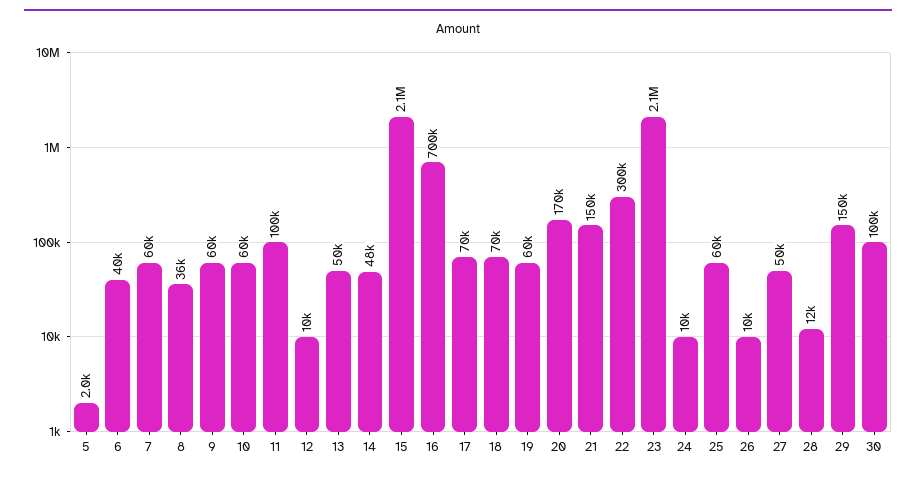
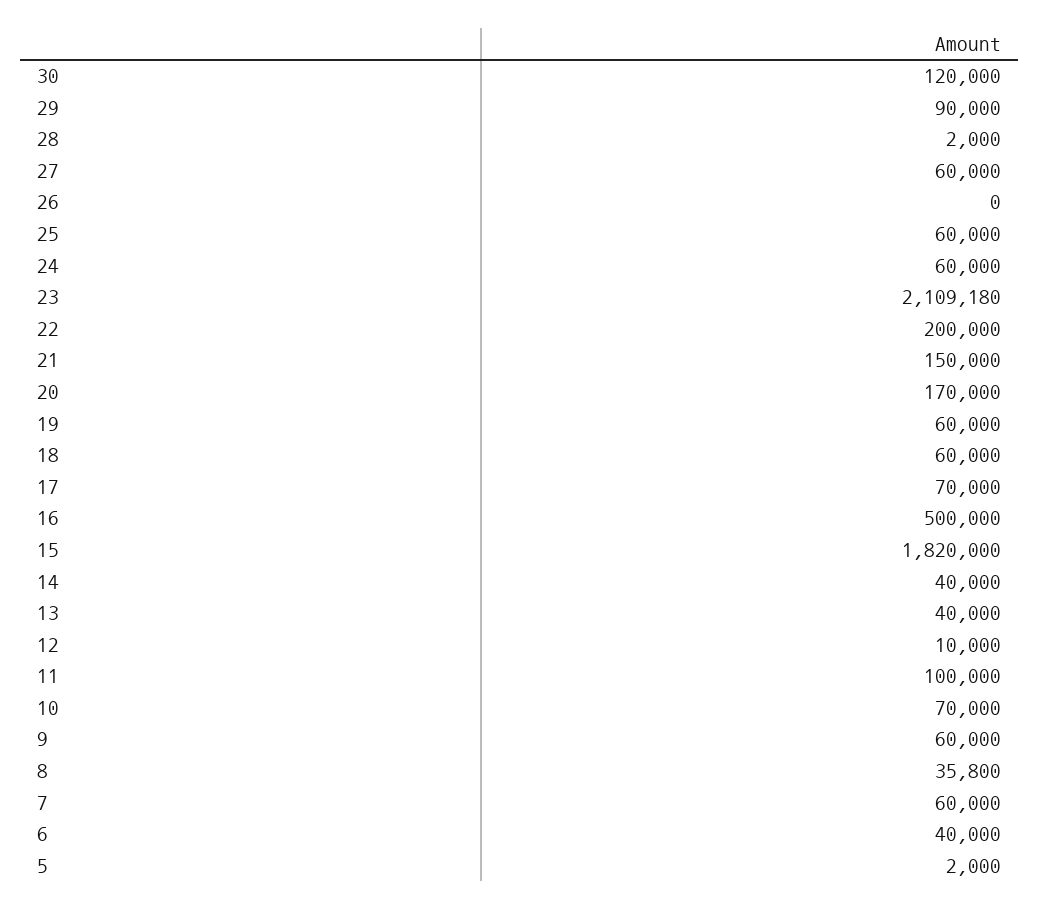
10: 60000 -> 70000
13: 50000 -> 40000
14: 48000 -> 40000
15: 2100000 -> 1820000
16: 700000 -> 500000
18: 70000 -> 60000
22: 300000 -> 200000
24: 10000 -> 60000
26: 10000 -> 0
27: 50000 -> 60000
28: 12000 -> 2000
29: 150000 -> 90000
30: 100000 -> 120000

